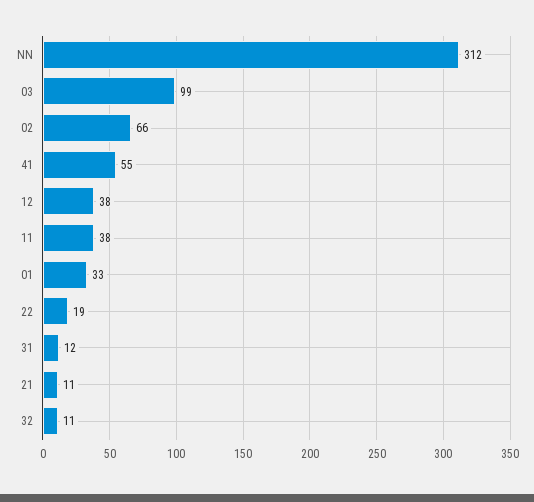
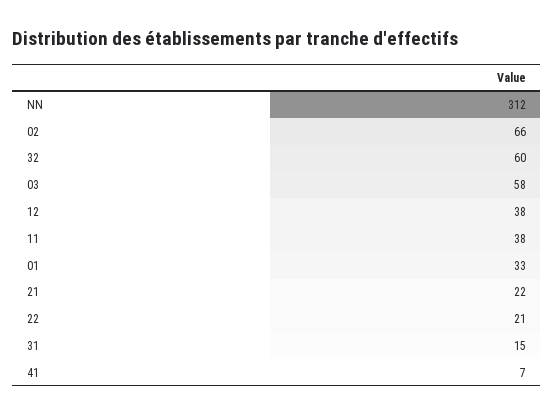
03: 99 -> 58
41: 55 -> 7
22: 19 -> 21
31: 12 -> 15
21: 11 -> 22
32: 11 -> 60

